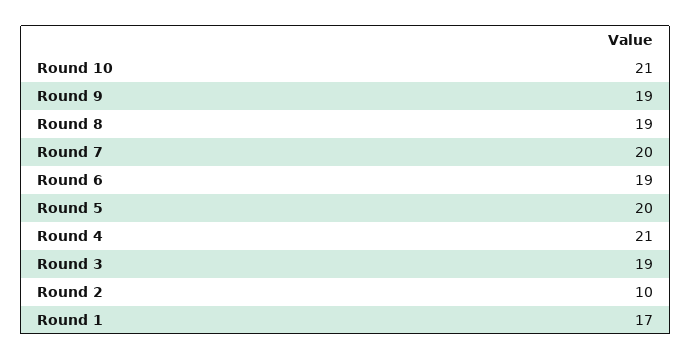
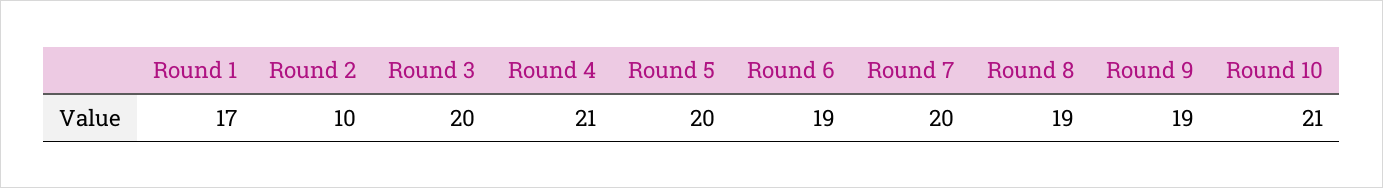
Round 3: 19 -> 20

